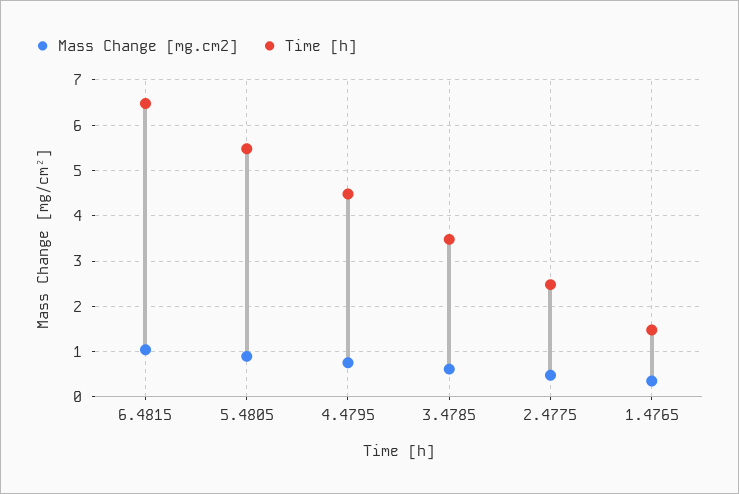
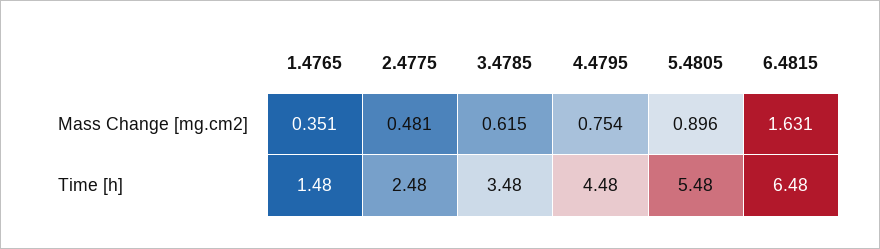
Mass Change [mg.cm2], 6.4815: 1 -> 1.631

